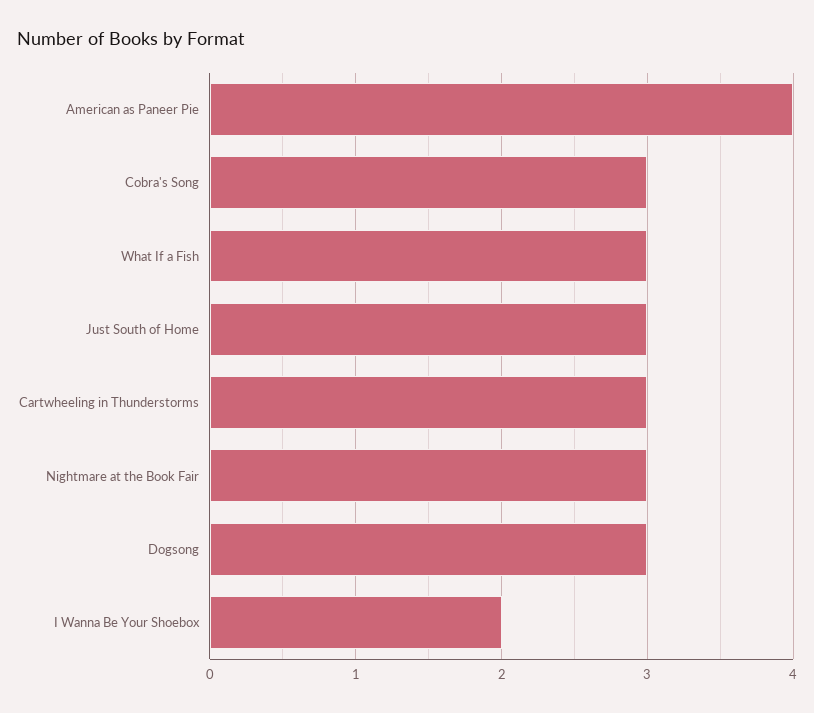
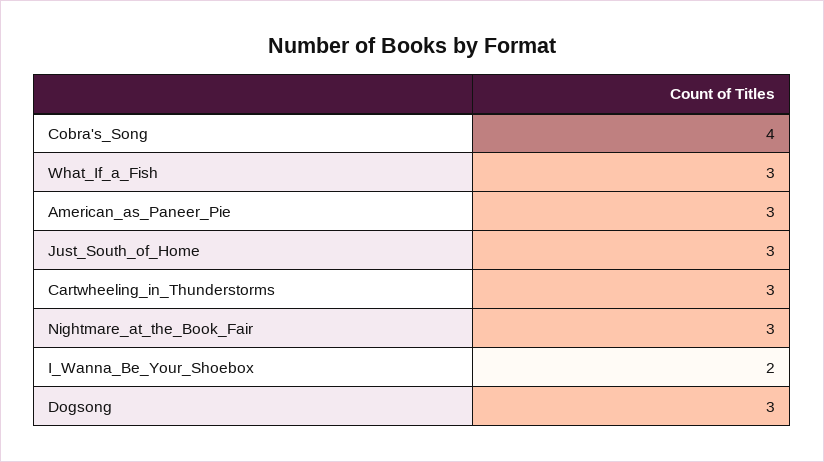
American as Paneer Pie: 4 -> 3
Cobra's Song: 3 -> 4

